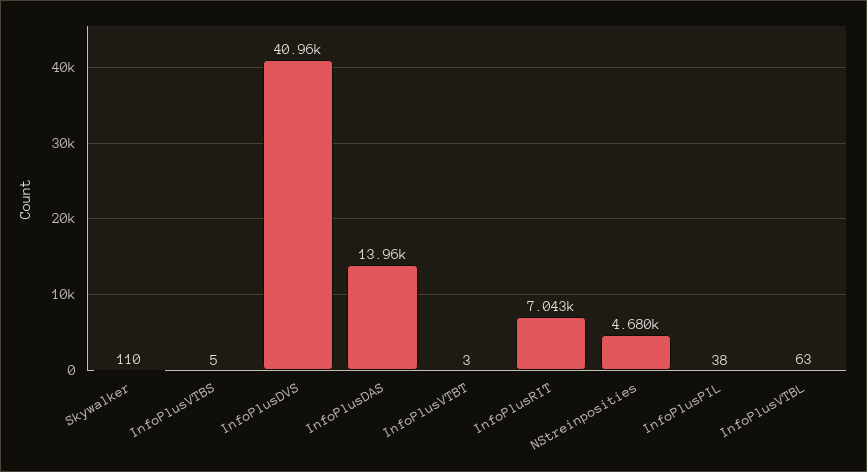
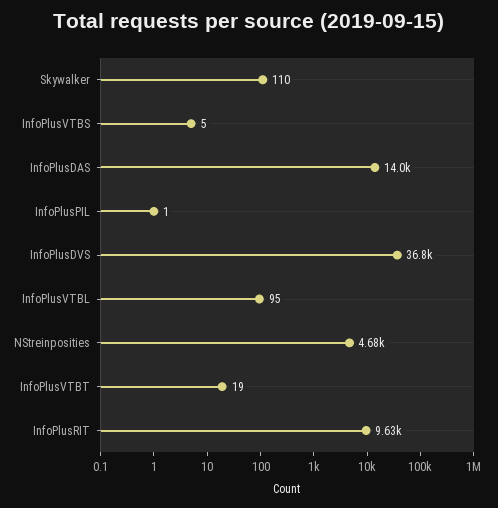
InfoPlusDVS: 40960 -> 36800
InfoPlusVTBT: 3 -> 19
InfoPlusRIT: 7043 -> 9630
InfoPlusPIL: 38 -> 1
InfoPlusVTBL: 63 -> 95

